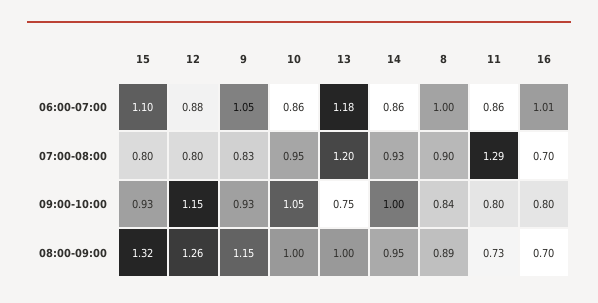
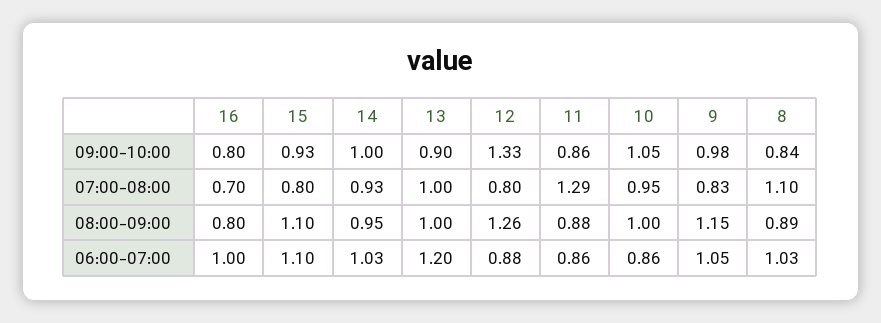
13, 06:00-07:00: 1.18 -> 1.2
14, 06:00-07:00: 0.86 -> 1.03
8, 06:00-07:00: 1 -> 1.03
16, 06:00-07:00: 1.01 -> 1
13, 07:00-08:00: 1.2 -> 1
8, 07:00-08:00: 0.9 -> 1.1
12, 09:00-10:00: 1.15 -> 1.33
9, 09:00-10:00: 0.93 -> 0.98
13, 09:00-10:00: 0.75 -> 0.9
11, 09:00-10:00: 0.8 -> 0.86
15, 08:00-09:00: 1.32 -> 1.1
11, 08:00-09:00: 0.73 -> 0.88
16, 08:00-09:00: 0.7 -> 0.8

